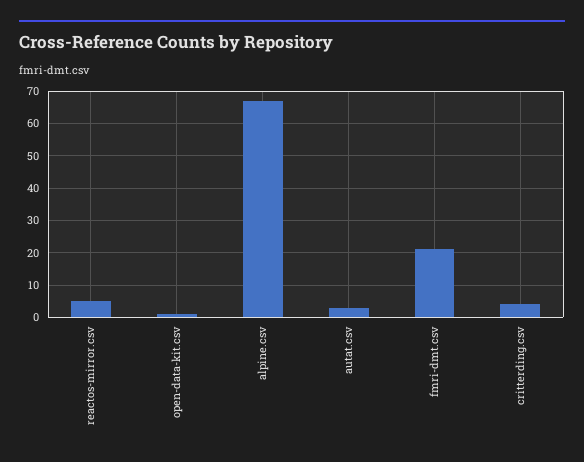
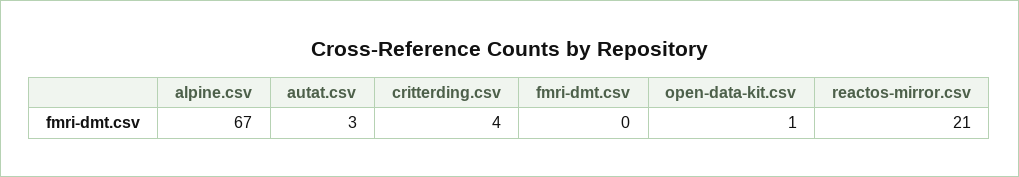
reactos-mirror.csv: 5 -> 21
fmri-dmt.csv: 20 -> 0

